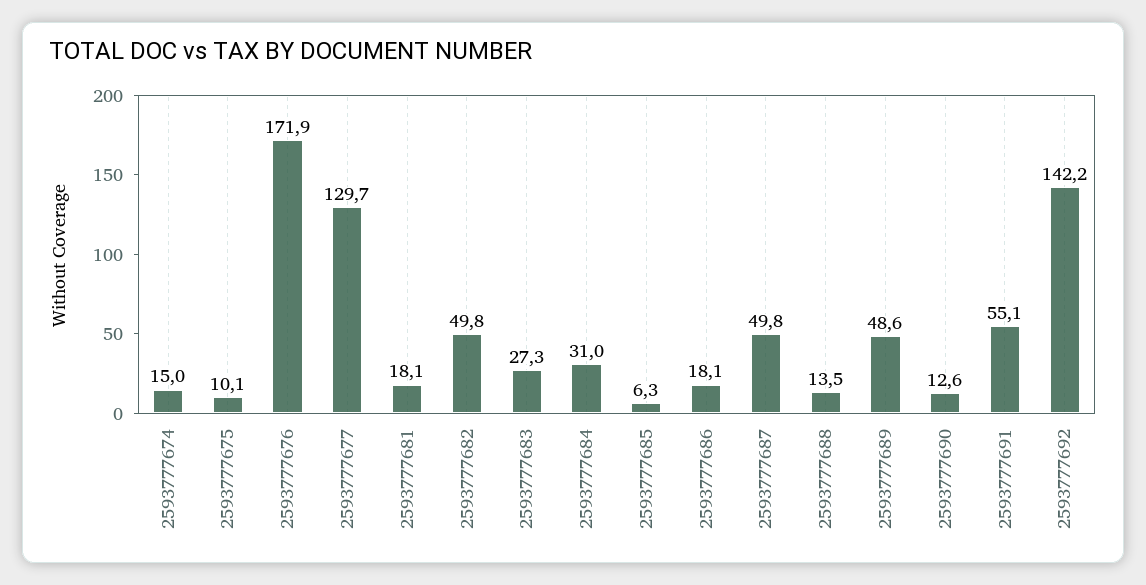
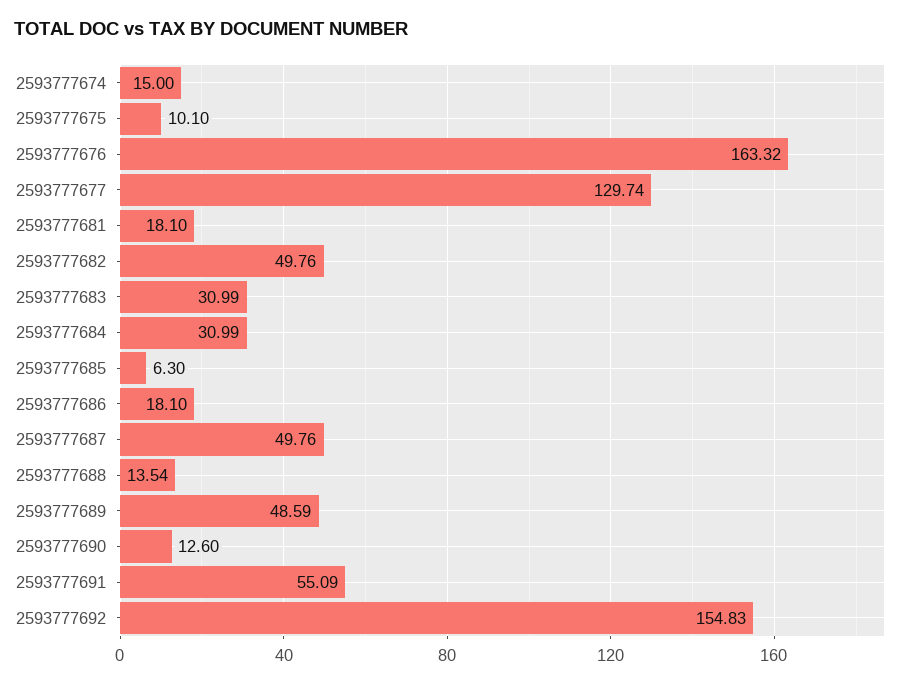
2593777676: 171.9 -> 163.32
2593777683: 27.3 -> 30.99
2593777692: 142.2 -> 154.83

